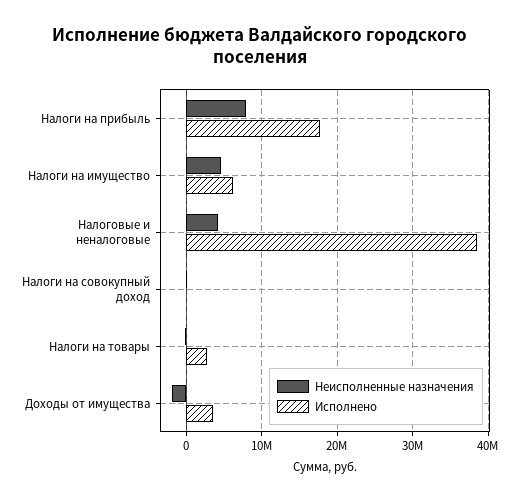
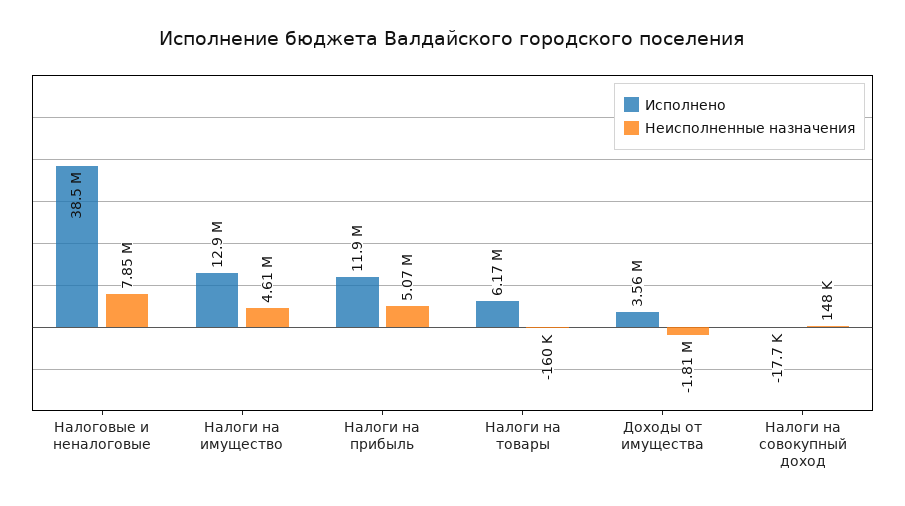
Неисполненные назначения, Налоги на прибыль: 8000000 -> 5070000
Исполнено, Налоги на прибыль: 18000000 -> 11900000
Исполнено, Налоги на имущество: 6000000 -> 12900000
Неисполненные назначения, Налоговые и неналоговые: 4000000 -> 7850000
Исполнено, Налоги на товары: 3000000 -> 6170000

